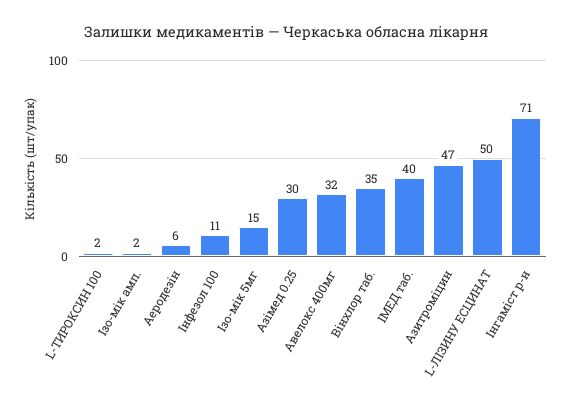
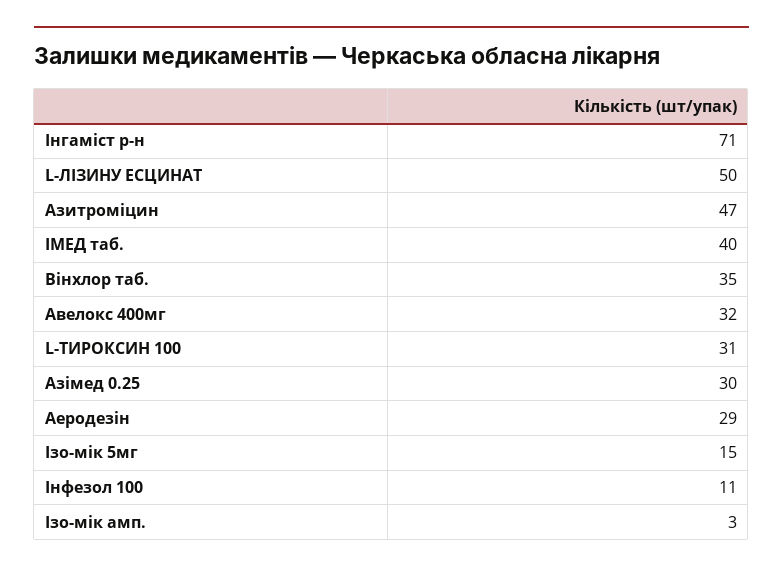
L-ТИРОКСИН 100: 2 -> 31
Ізо-мік амп.: 2 -> 3
Аеродезін: 6 -> 29

